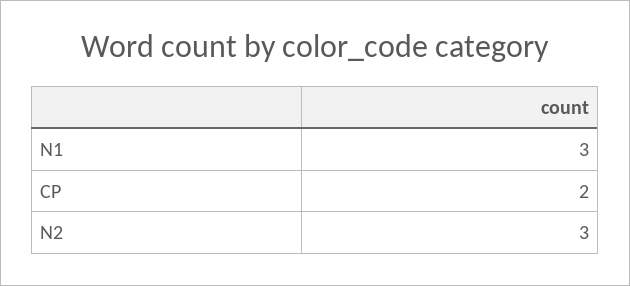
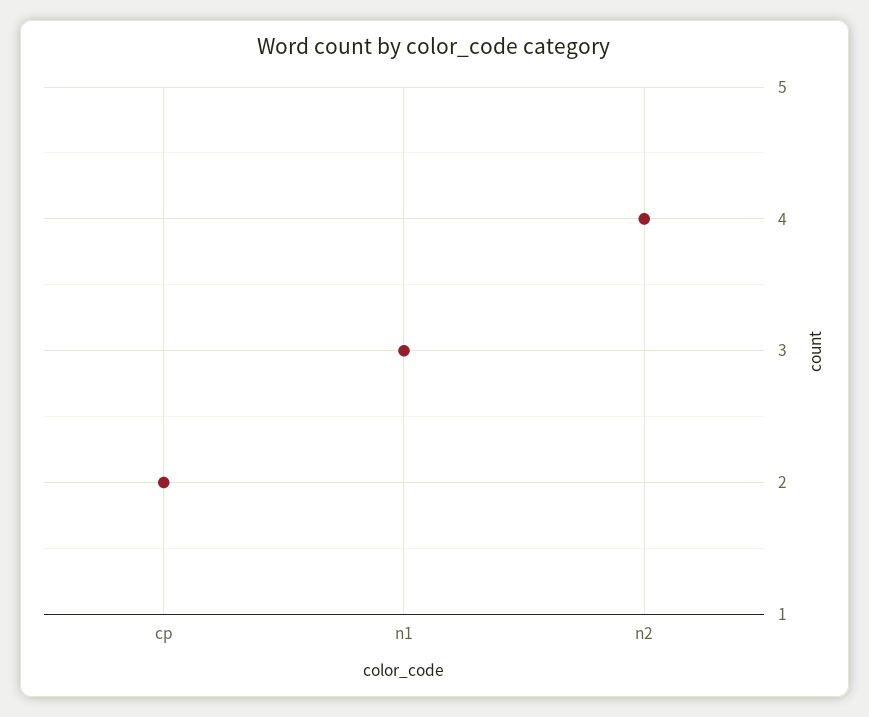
N2: 3 -> 4

